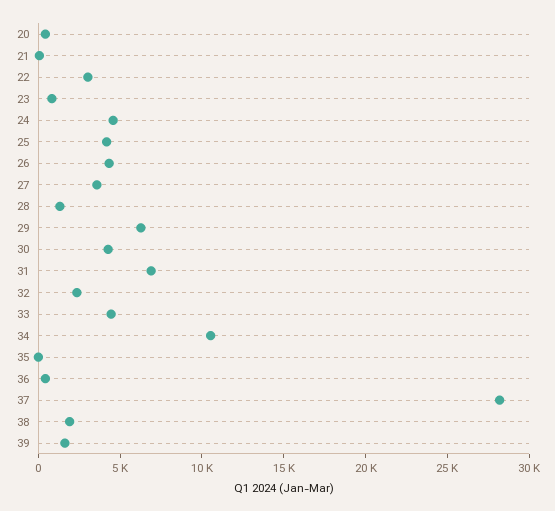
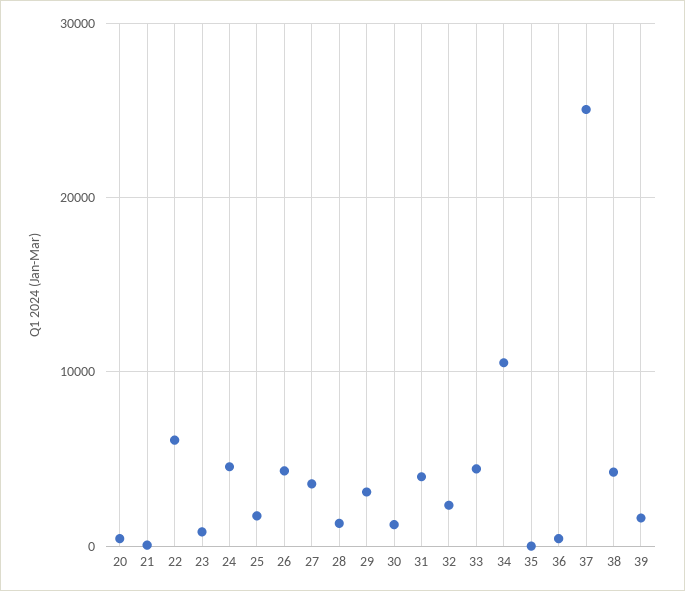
22: 3000 -> 6000
25: 4000 -> 2000
29: 6000 -> 3000
30: 4000 -> 1000
31: 7000 -> 4000
37: 28000 -> 25000
38: 2000 -> 4000

